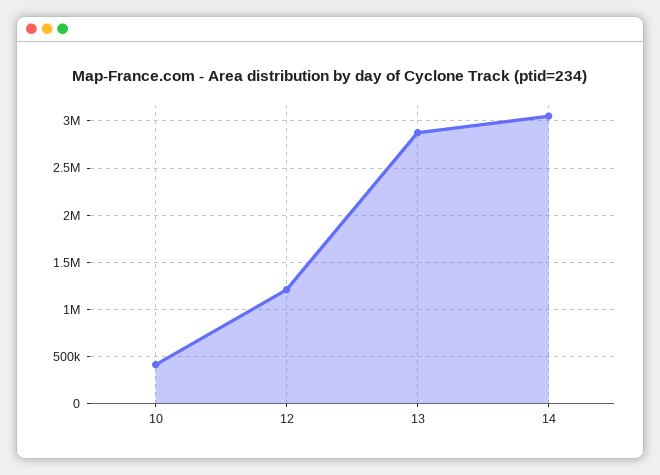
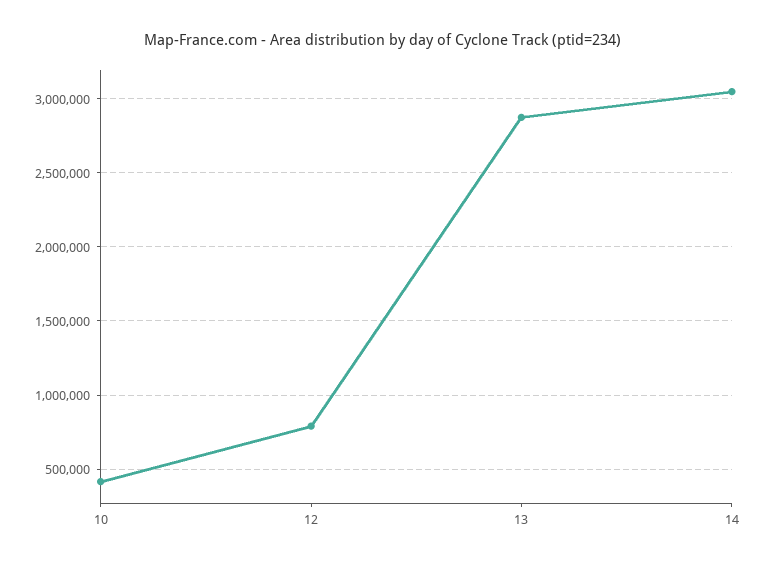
12: 1200000 -> 800000

